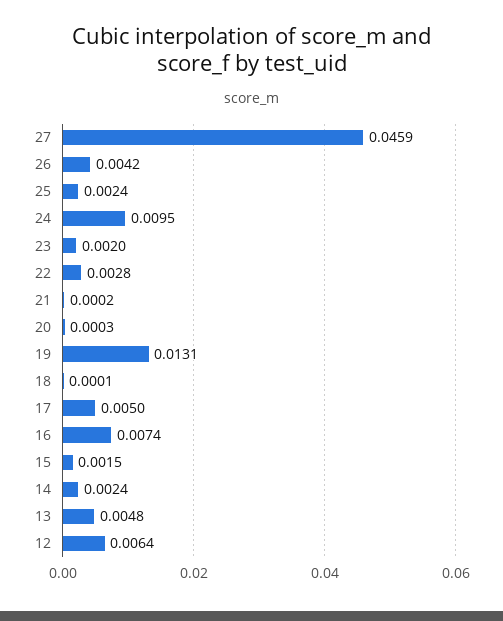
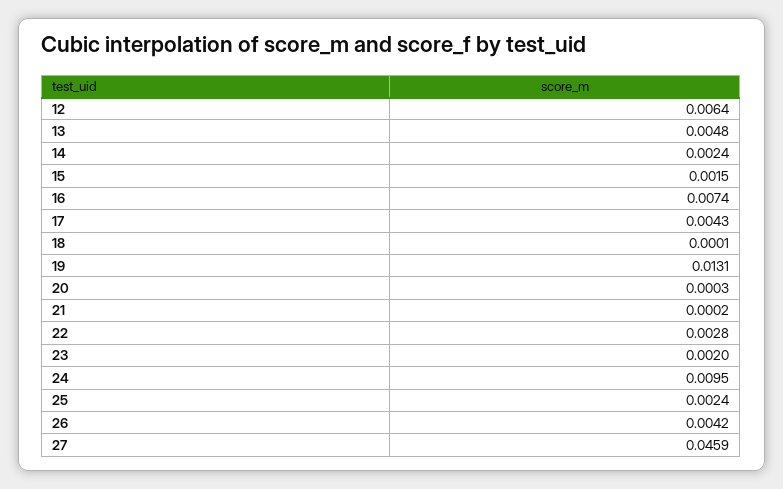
17: 0.005 -> 0.0043

